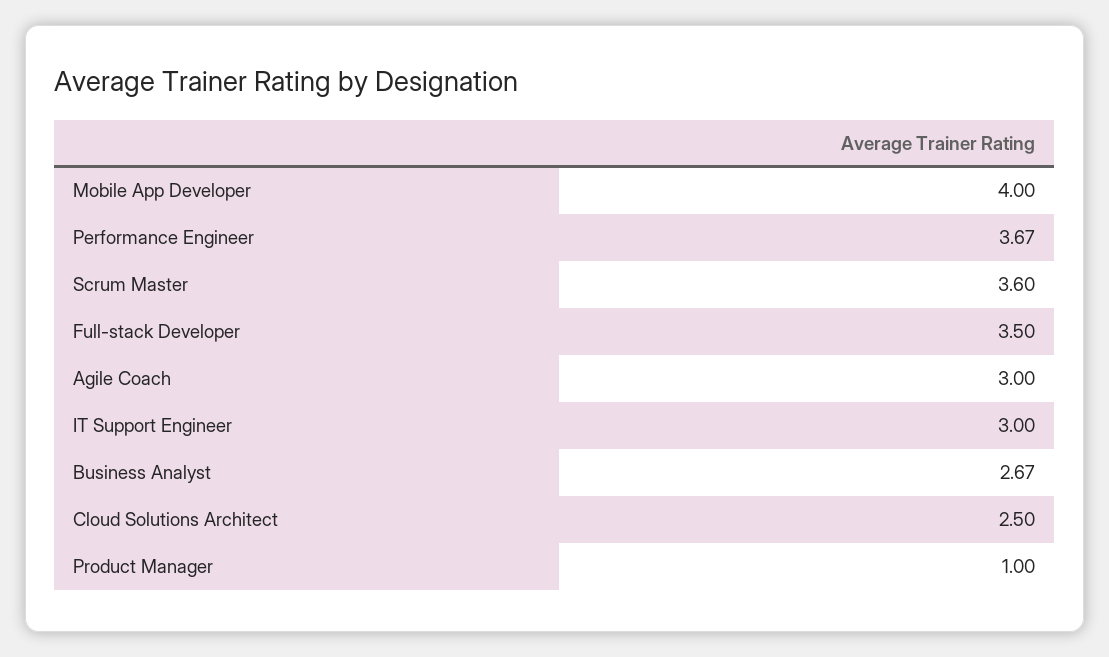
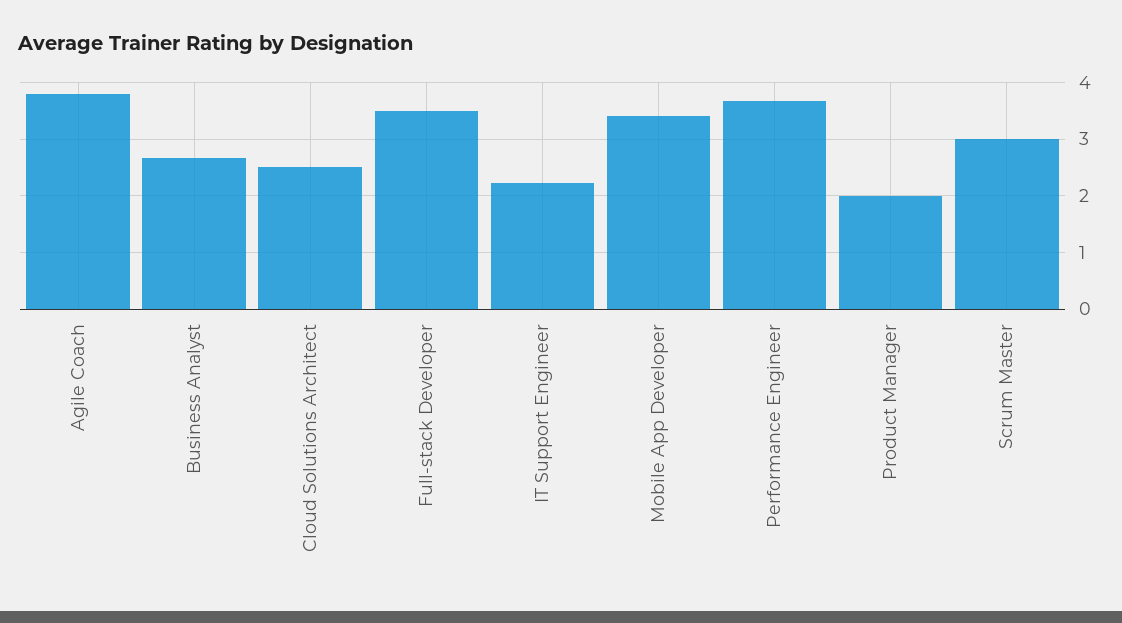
Mobile App Developer: 4 -> 3.4
Scrum Master: 3.6 -> 3
Agile Coach: 3 -> 3.8
IT Support Engineer: 3 -> 2.2
Product Manager: 1 -> 2

